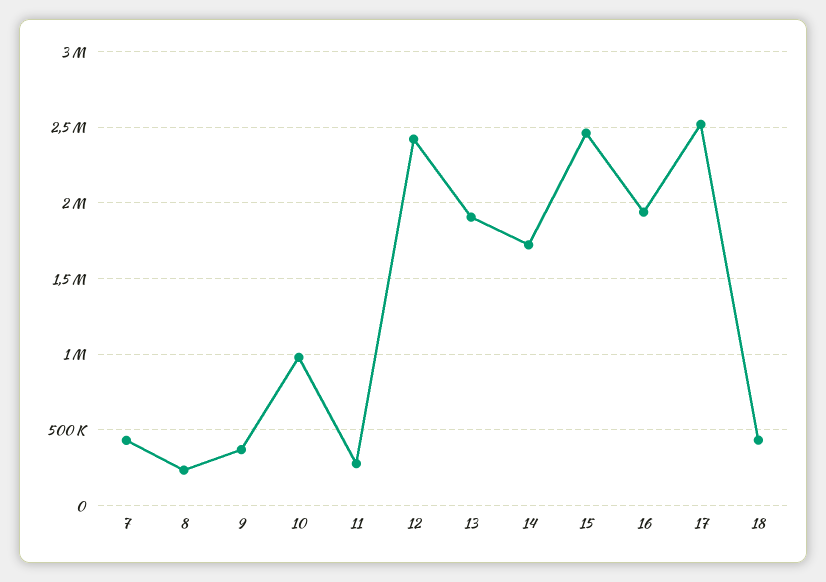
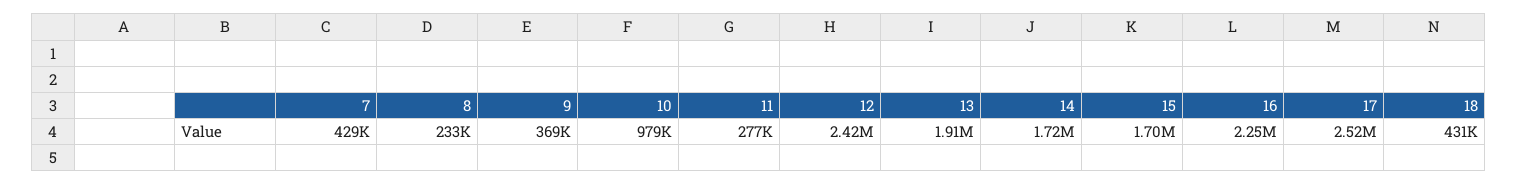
15: 2450000 -> 1700000
16: 1950000 -> 2250000

